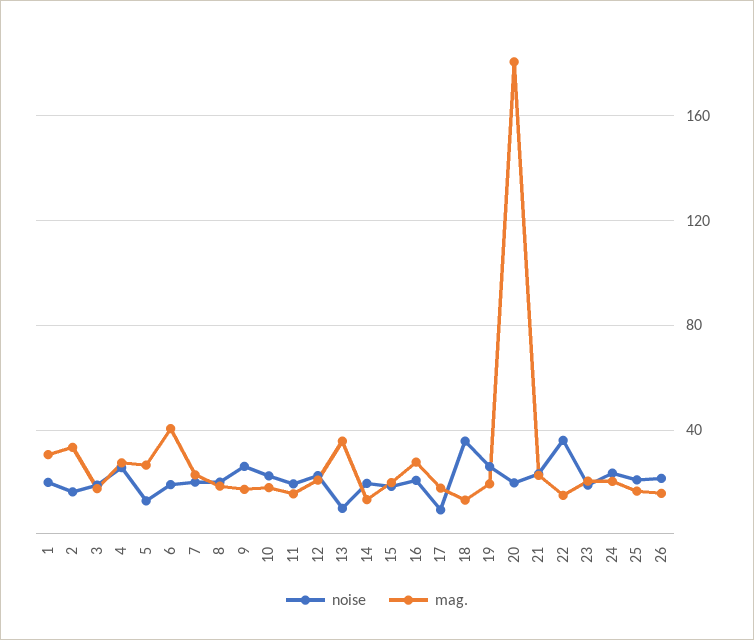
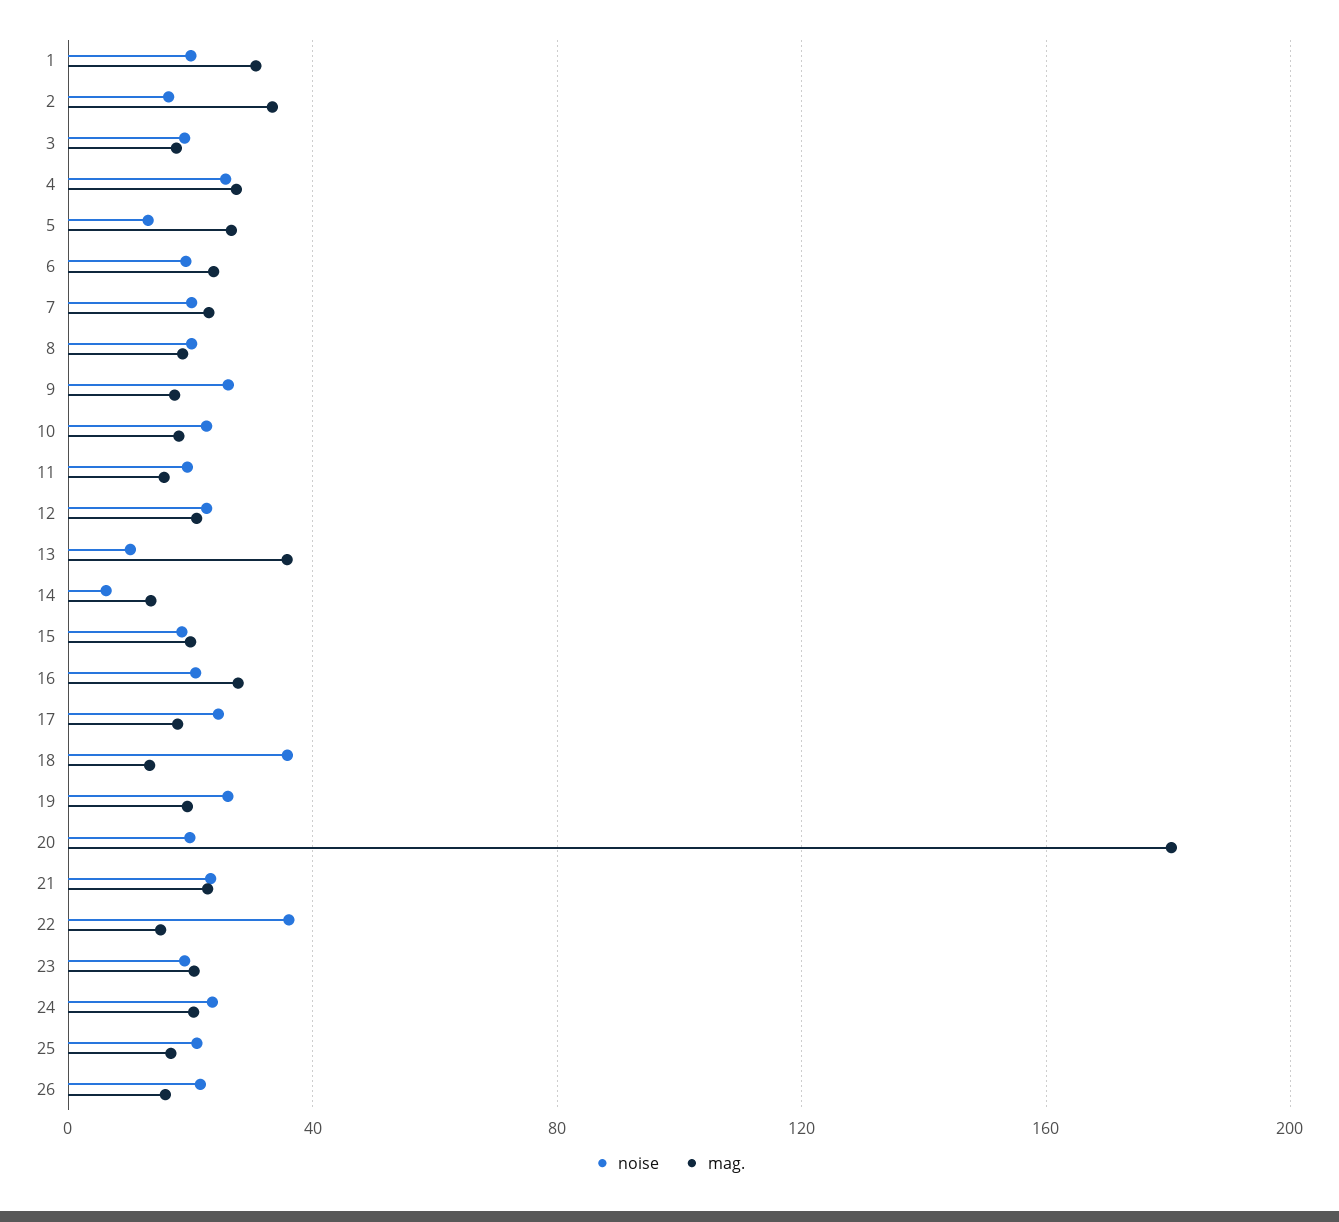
mag., 6: 40 -> 25
noise, 14: 20 -> 5
noise, 17: 10 -> 25

